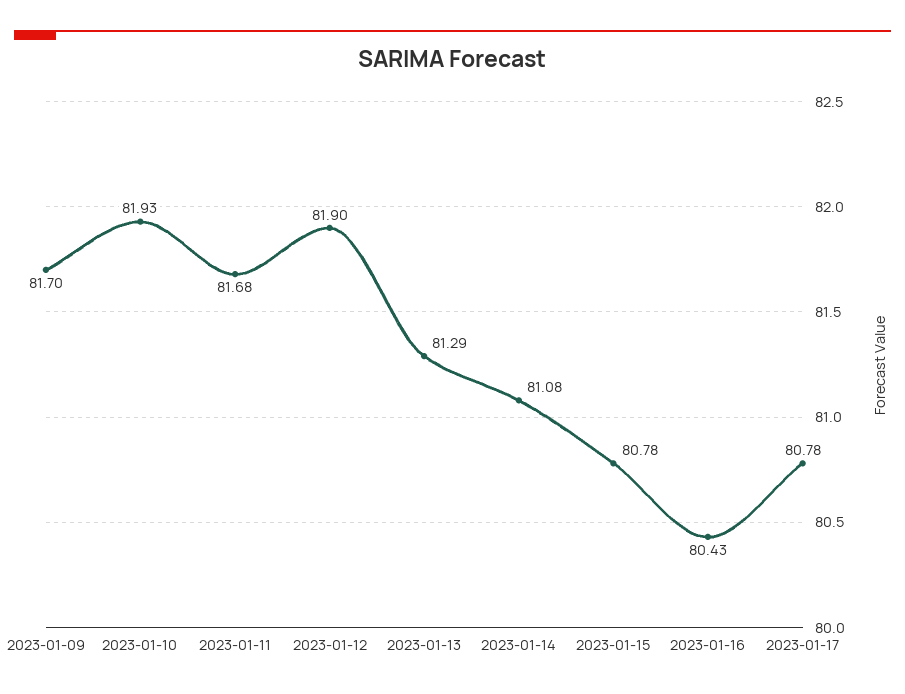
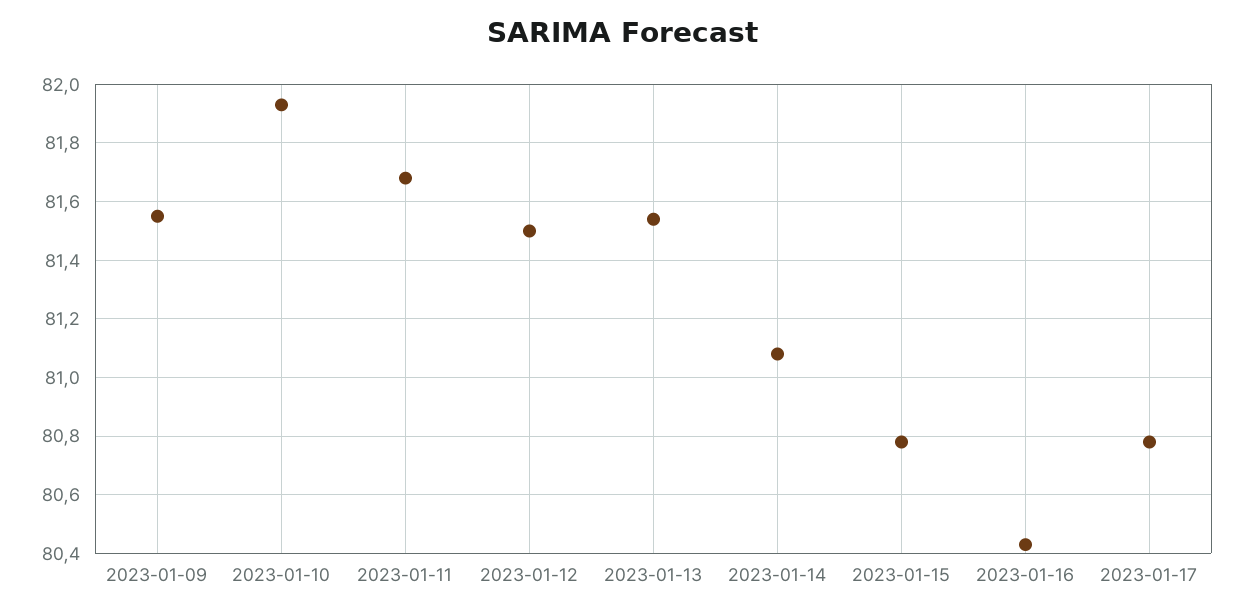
2023-01-09: 81.7 -> 81.55
2023-01-12: 81.9 -> 81.5
2023-01-13: 81.29 -> 81.55

